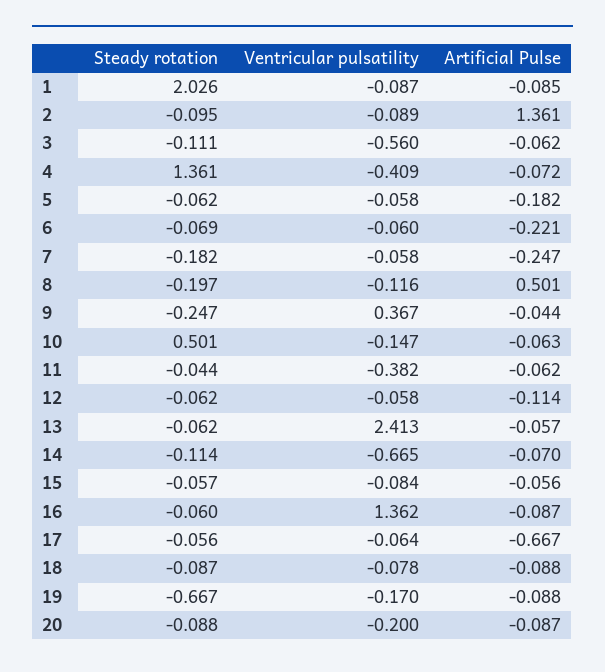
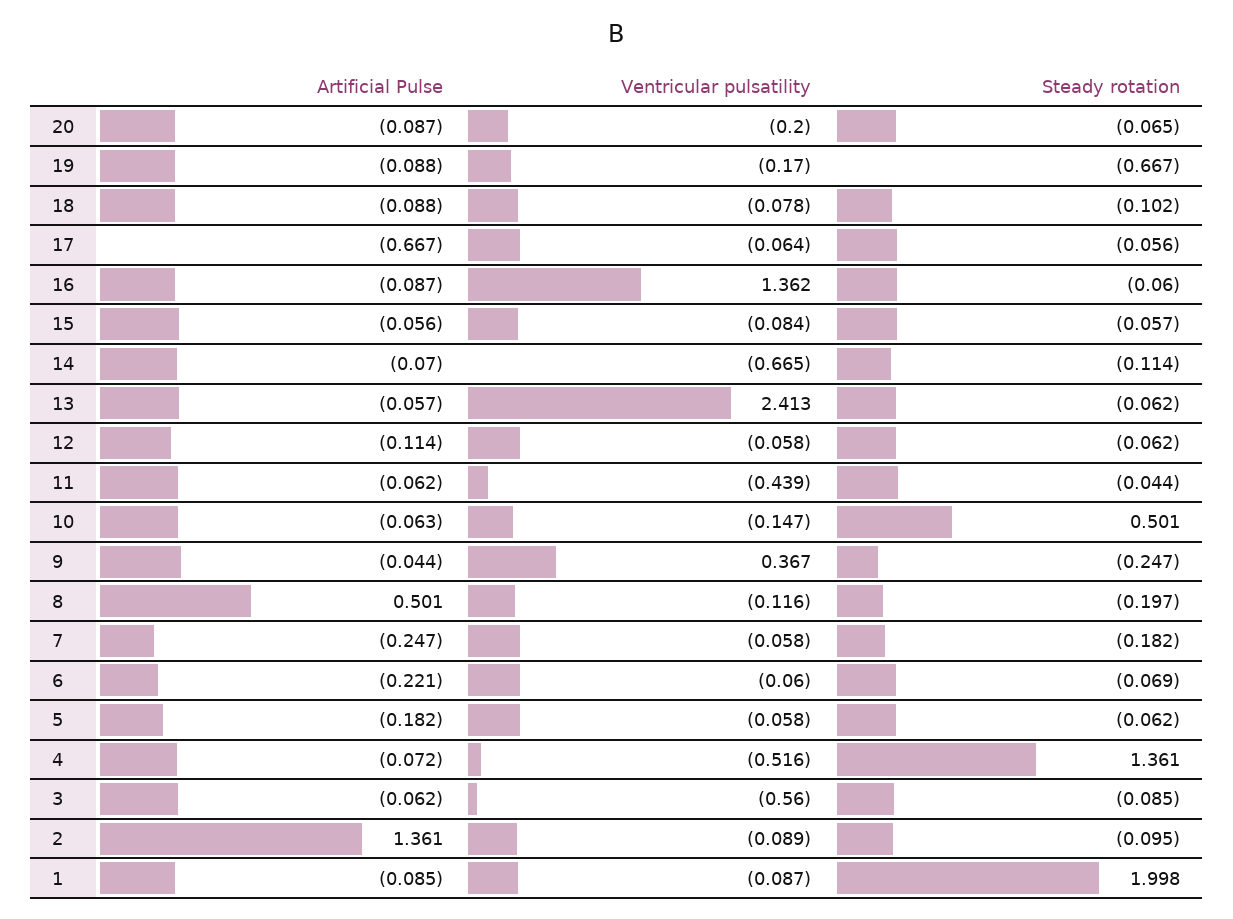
Steady rotation, 1: 2.026 -> 1.998
Steady rotation, 3: -0.111 -> -0.085
Ventricular pulsatility, 4: -0.409 -> -0.516
Ventricular pulsatility, 11: -0.382 -> -0.439
Steady rotation, 18: -0.087 -> -0.102
Steady rotation, 20: -0.088 -> -0.065

